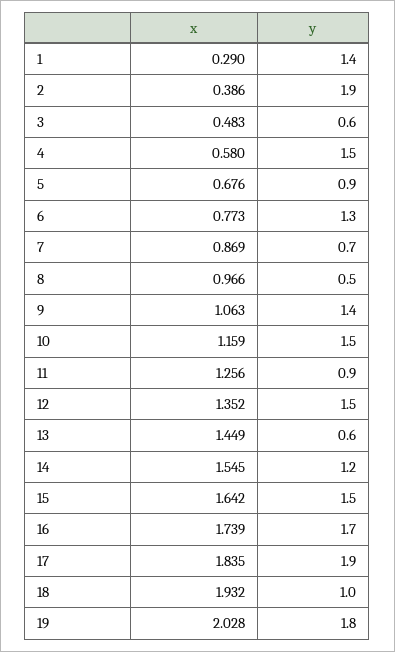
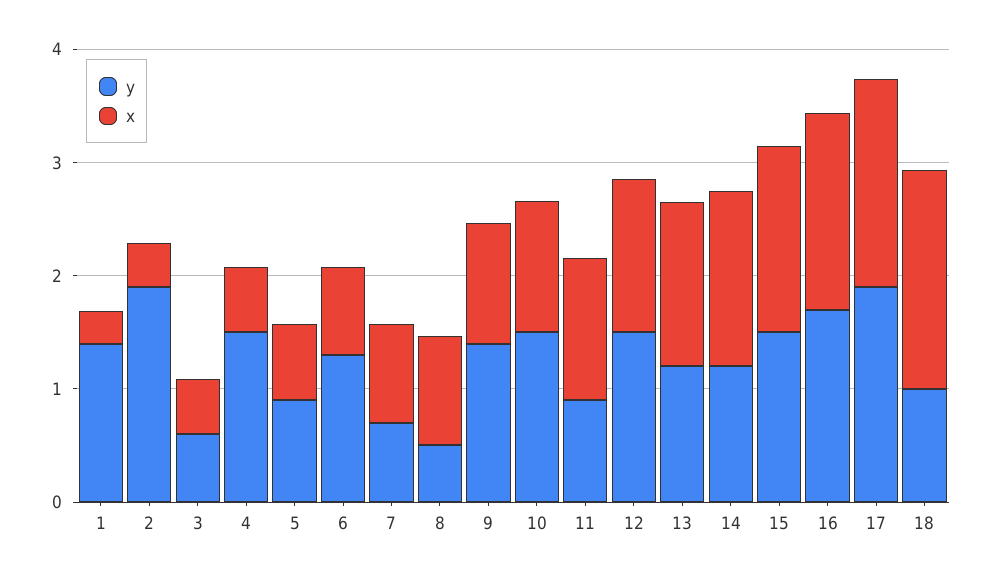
y, 13: 0.6 -> 1.2
x, 19: 2.028 -> none
y, 19: 1.8 -> none

